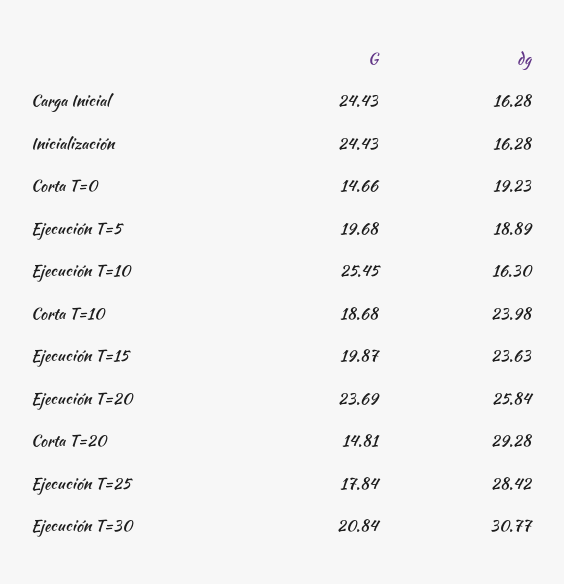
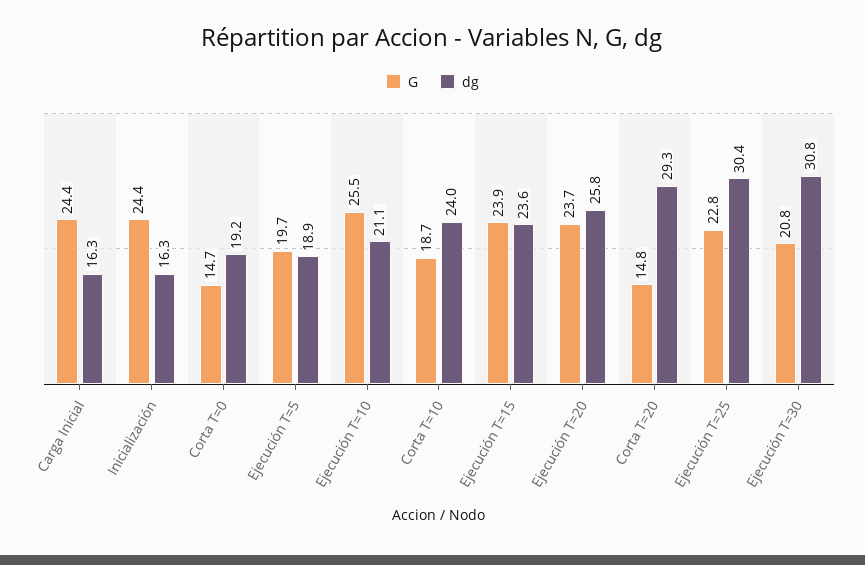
dg, Ejecución T=10: 16.3 -> 21.1
G, Ejecución T=15: 19.87 -> 23.9
G, Ejecución T=25: 17.84 -> 22.8
dg, Ejecución T=25: 28.42 -> 30.4

